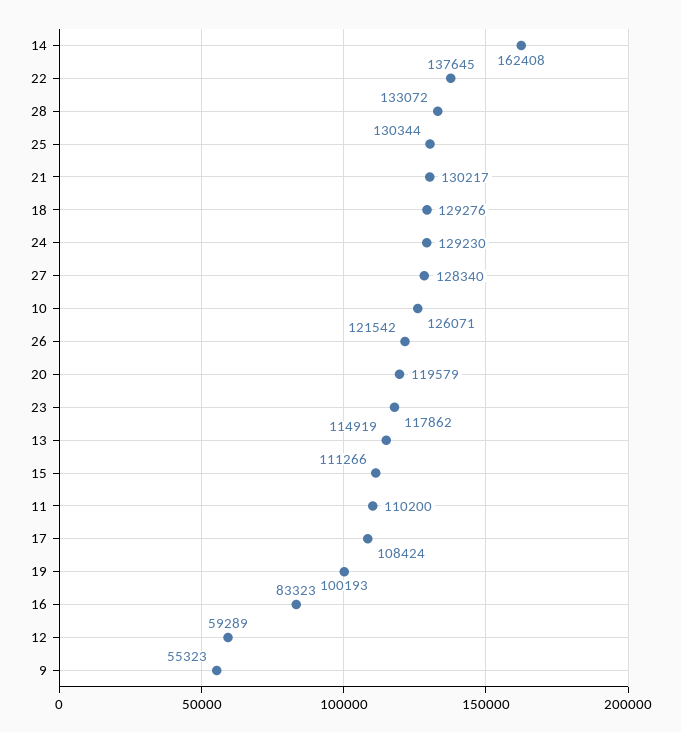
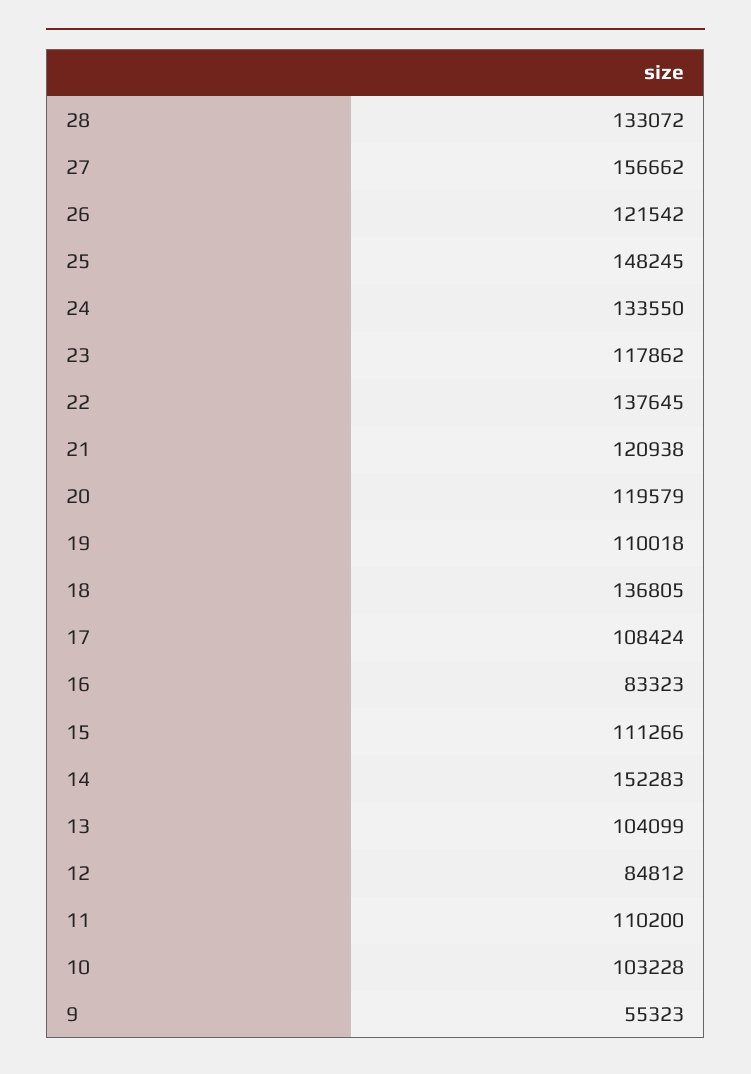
14: 162408 -> 152283
25: 130344 -> 148245
21: 130217 -> 120938
18: 129276 -> 136805
24: 129230 -> 133550
27: 128340 -> 156662
10: 126071 -> 103228
13: 114919 -> 104099
19: 100193 -> 110018
12: 59289 -> 84812

